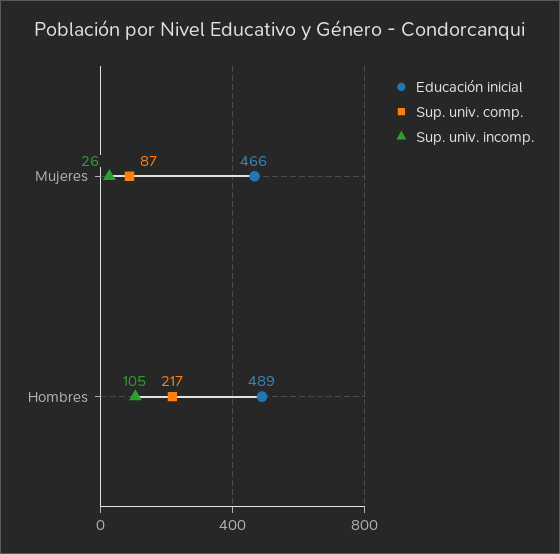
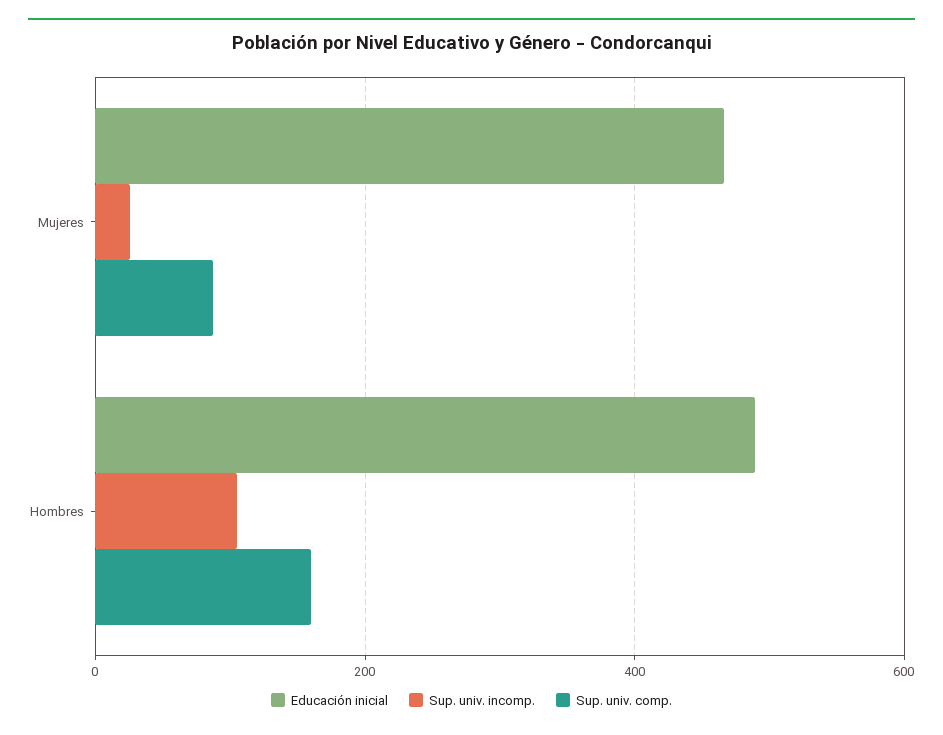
Sup. univ. comp., Hombres: 217 -> 160

